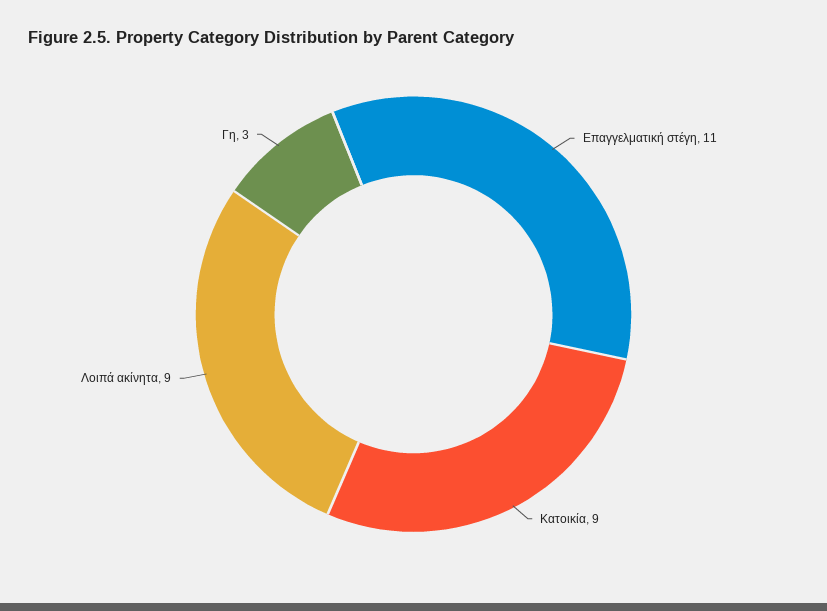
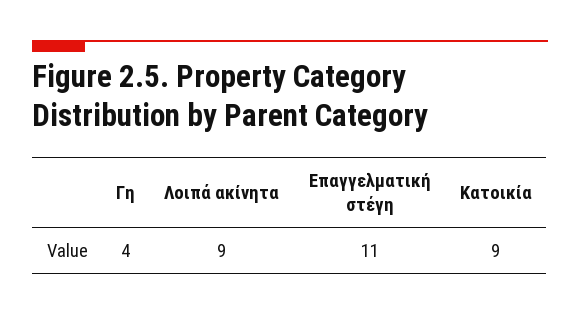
Γη: 3 -> 4

